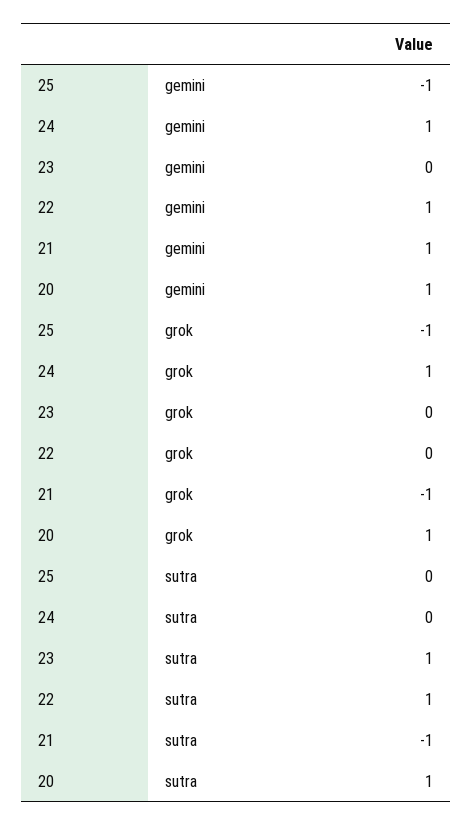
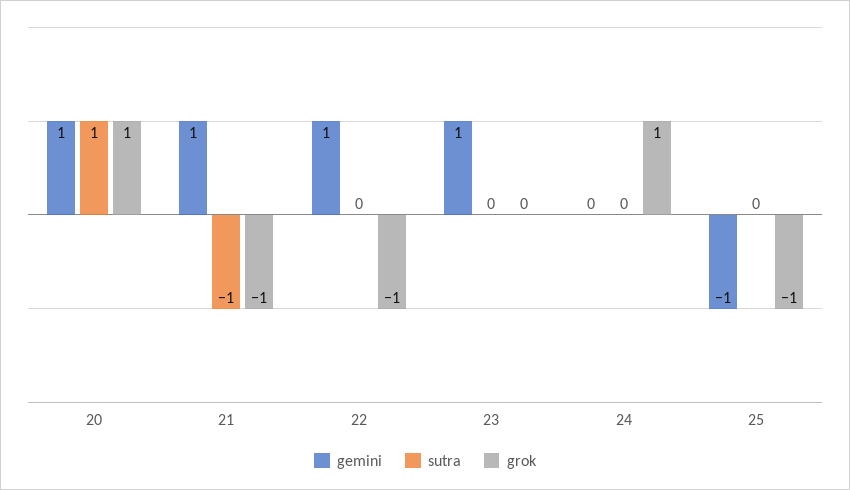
gemini, 24: 1 -> 0
gemini, 23: 0 -> 1
grok, 22: 0 -> -1
sutra, 23: 1 -> 0
sutra, 22: 1 -> 0

